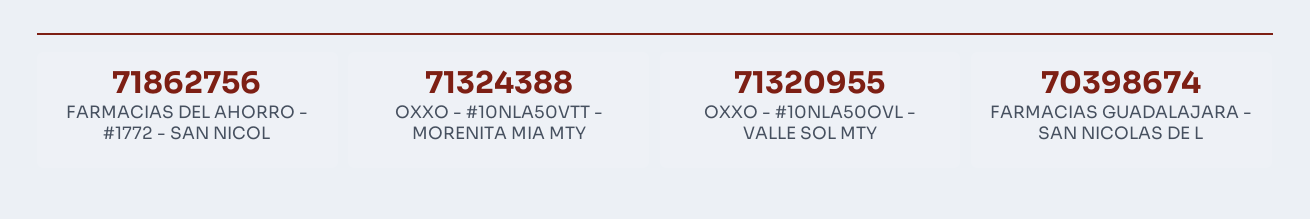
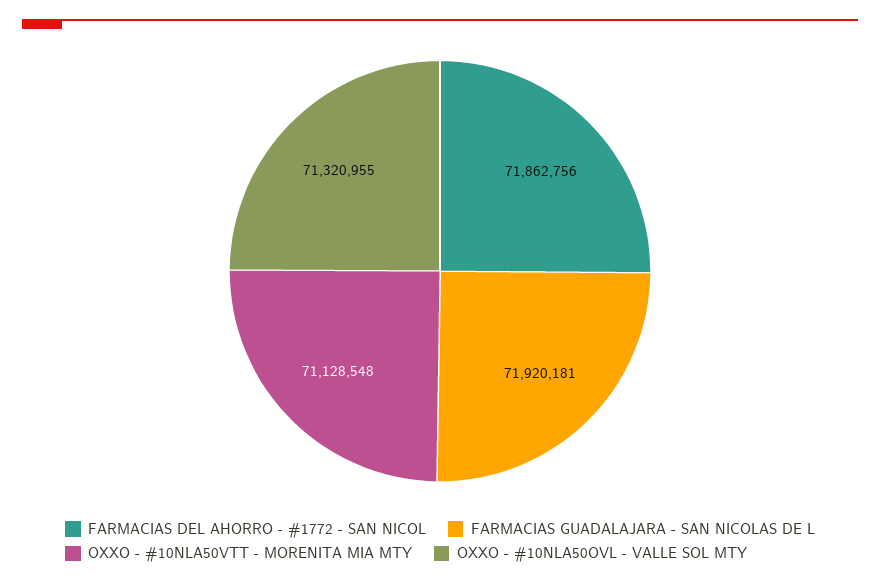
OXXO - #10NLA50VTT - MORENITA MIA MTY: 71324388 -> 71128548
FARMACIAS GUADALAJARA - SAN NICOLAS DE L: 70398674 -> 71920181

